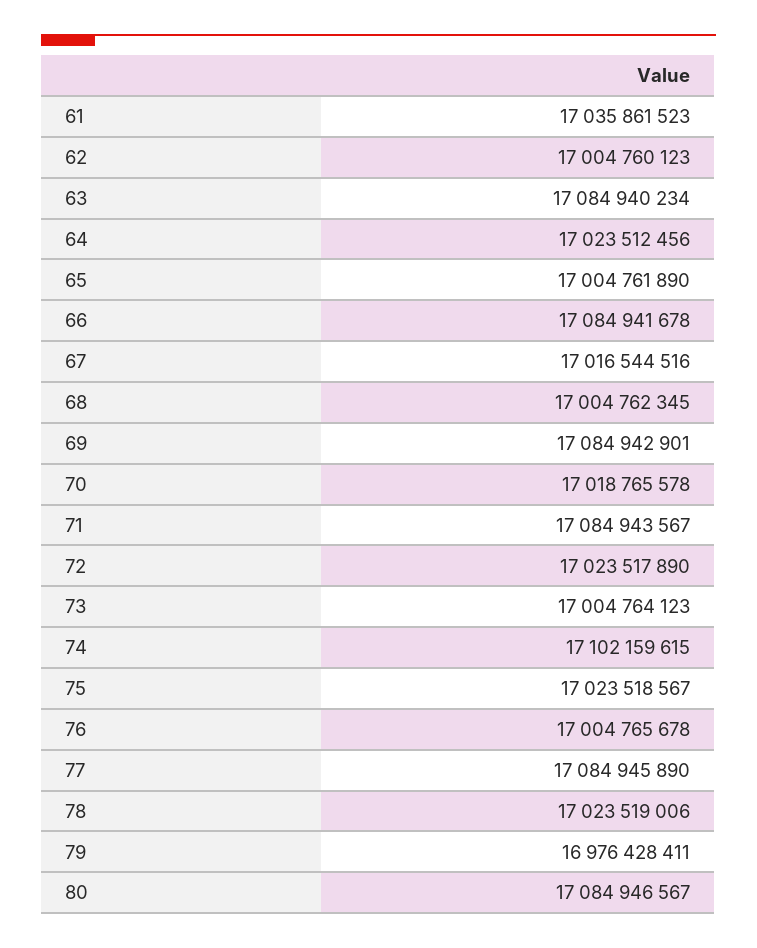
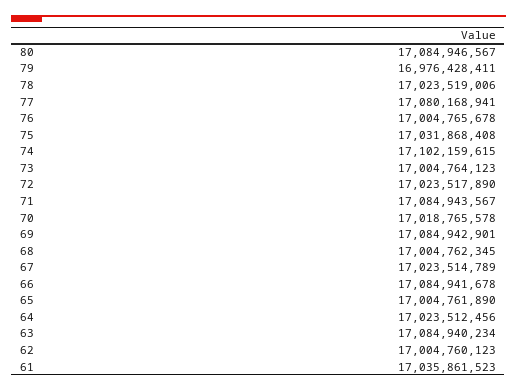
67: 17016544516 -> 17023514789
75: 17023518567 -> 17031868408
77: 17084945890 -> 17080168941

